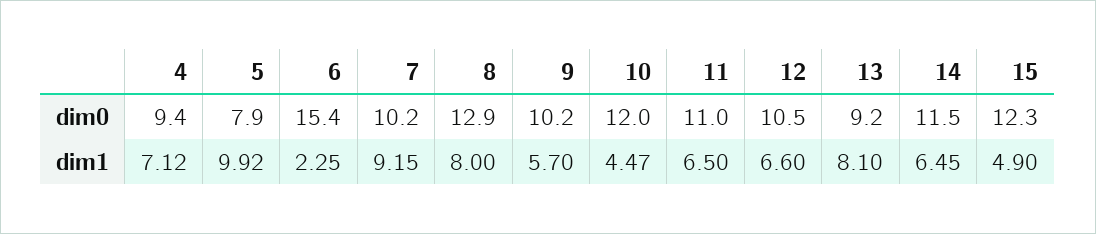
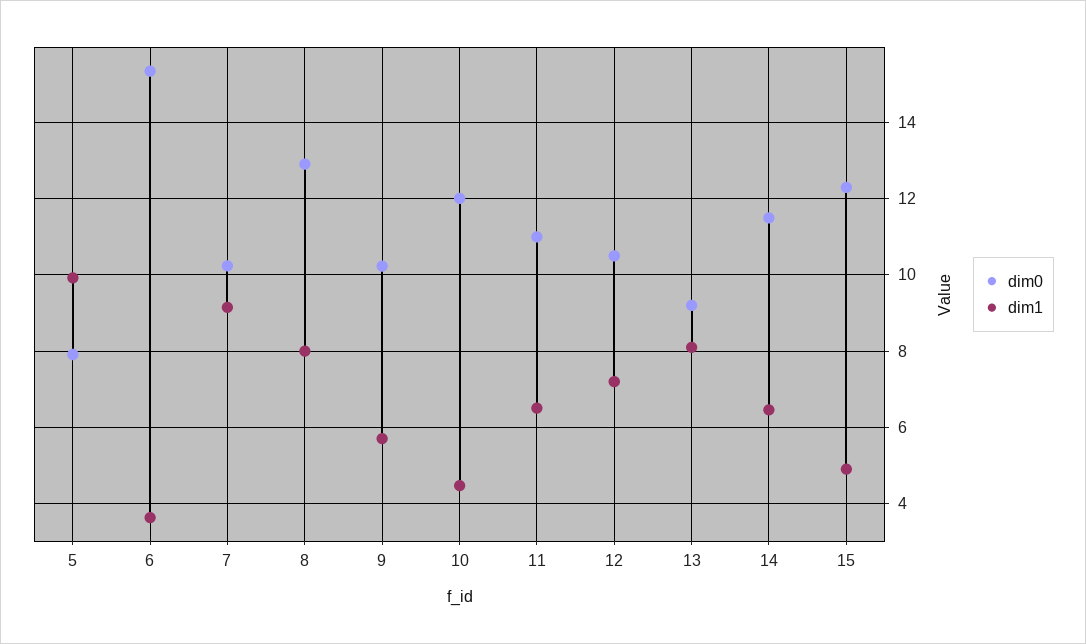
dim0, 4: 9.4 -> none
dim1, 4: 7.12 -> none
dim1, 6: 2.25 -> 3.6
dim1, 12: 6.6 -> 7.2

